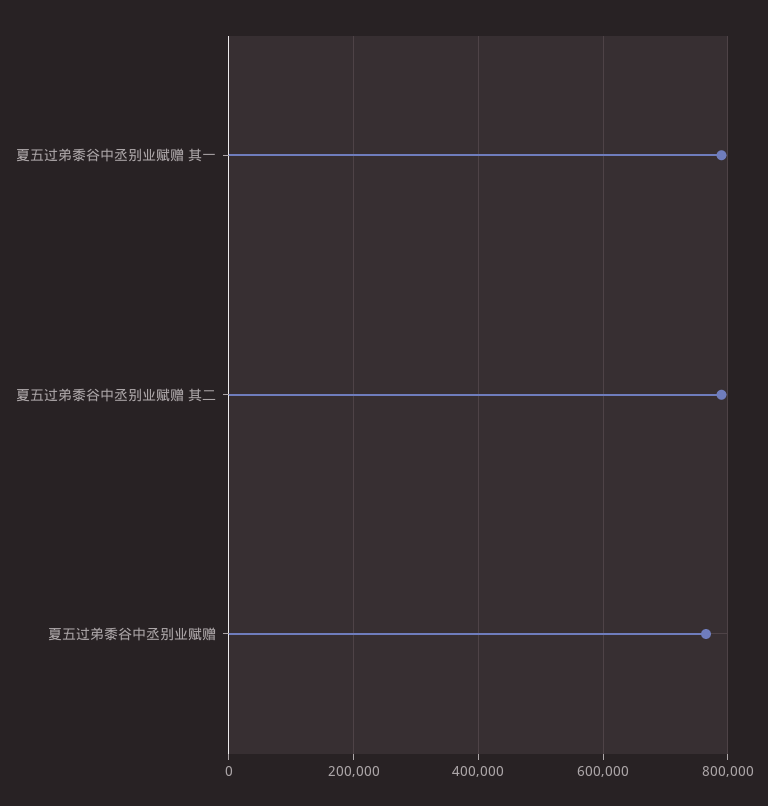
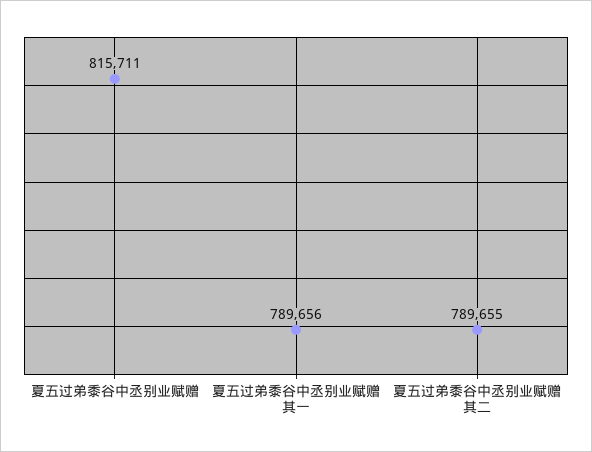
夏五过弟黍谷中丞别业赋赠: 760000 -> 815711

